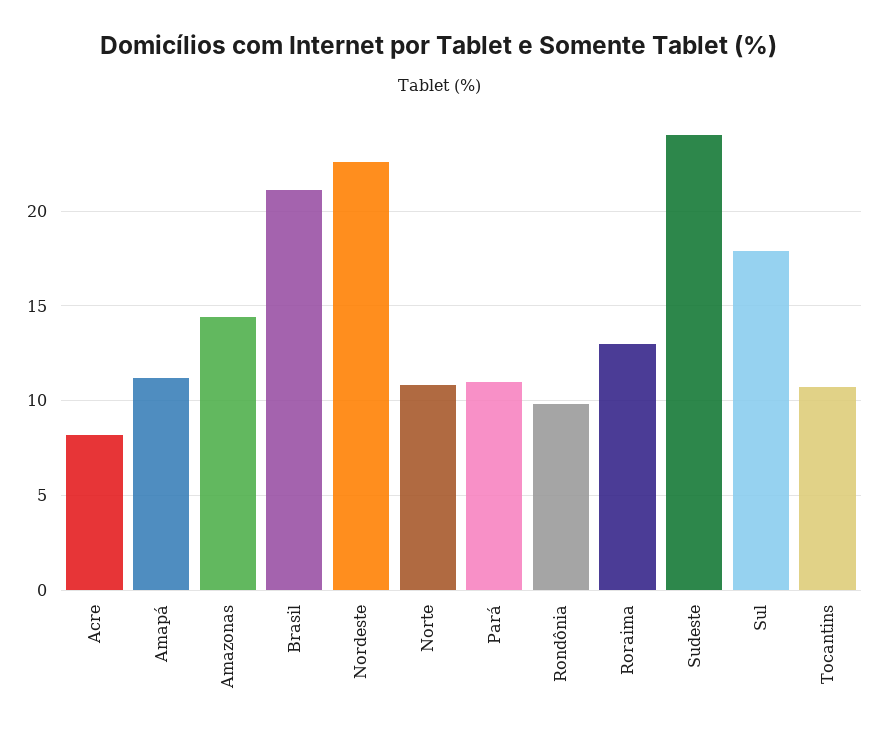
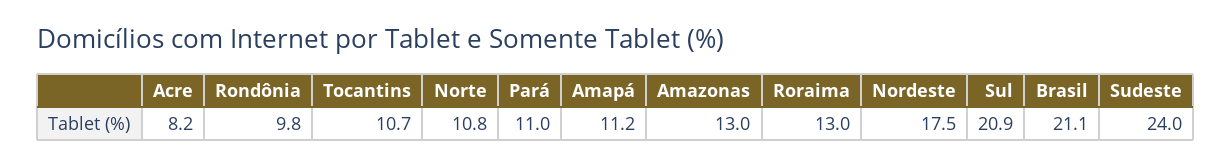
Amazonas: 14.5 -> 13
Nordeste: 22.5 -> 17.5
Sul: 18 -> 20.9

